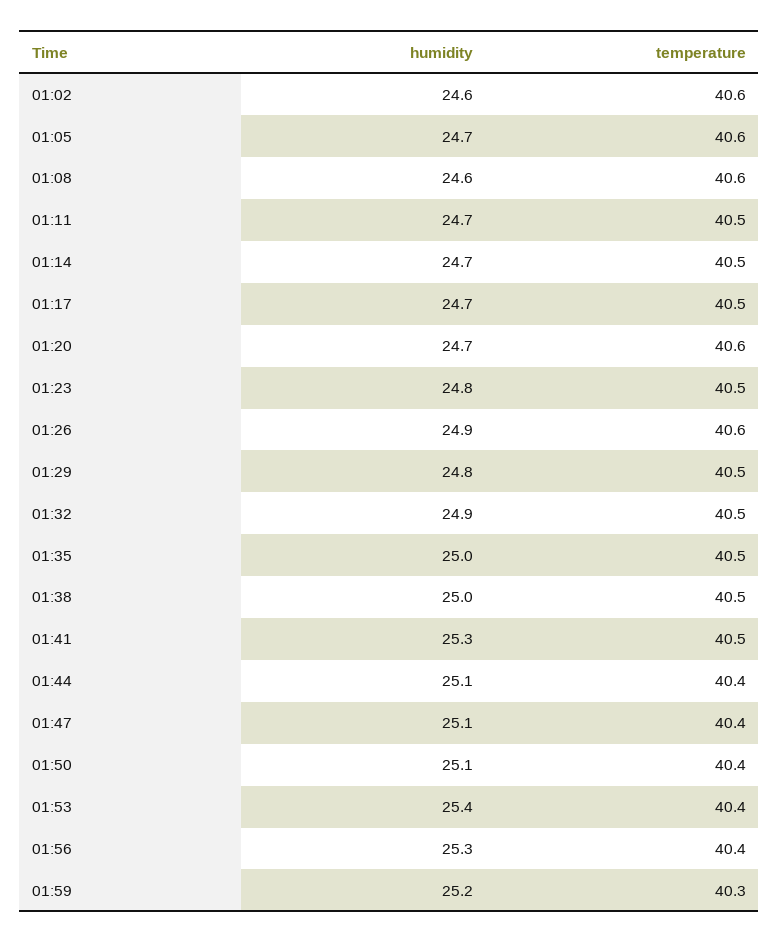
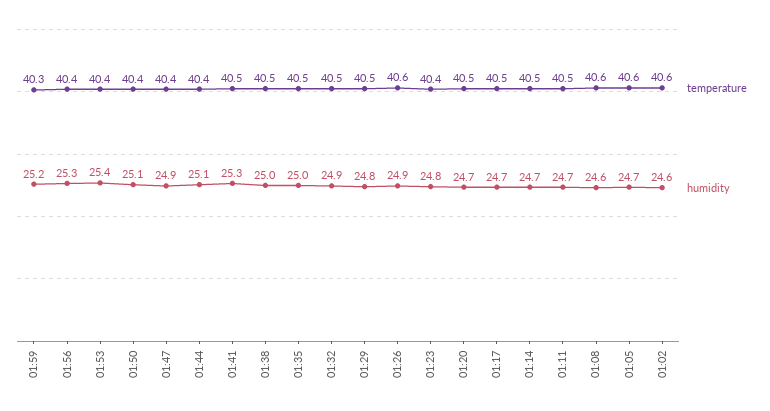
temperature, 01:20: 40.6 -> 40.5
temperature, 01:23: 40.5 -> 40.4
humidity, 01:47: 25.1 -> 24.9

